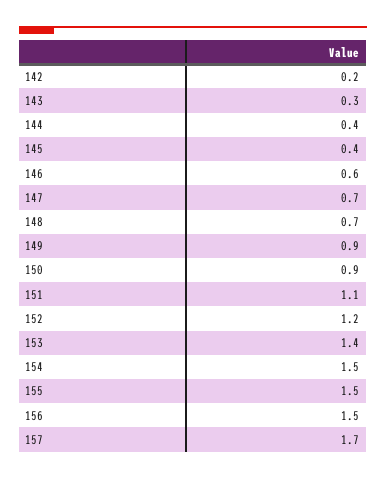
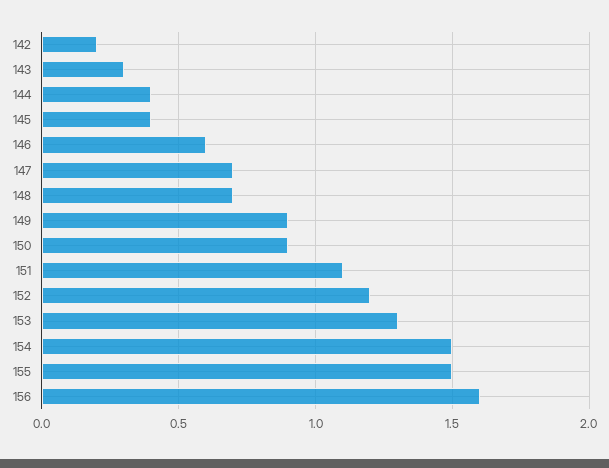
153: 1.4 -> 1.3
156: 1.5 -> 1.6
157: 1.7 -> none

